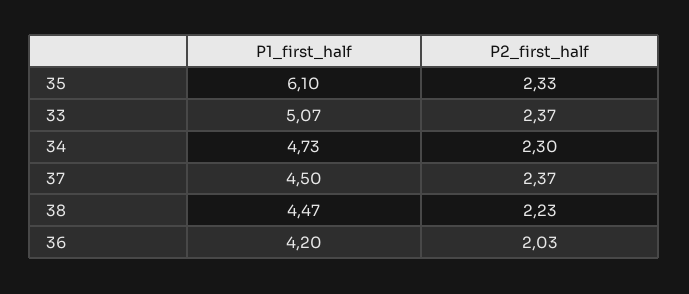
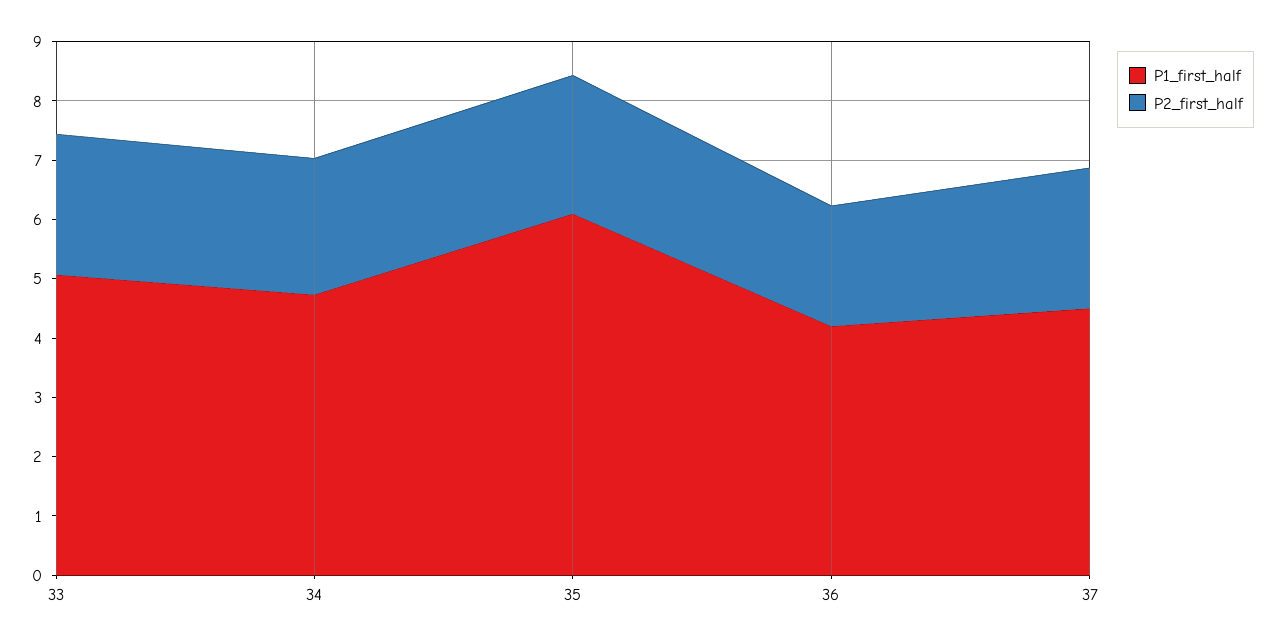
P1_first_half, 38: 4.47 -> none
P2_first_half, 38: 2.23 -> none

